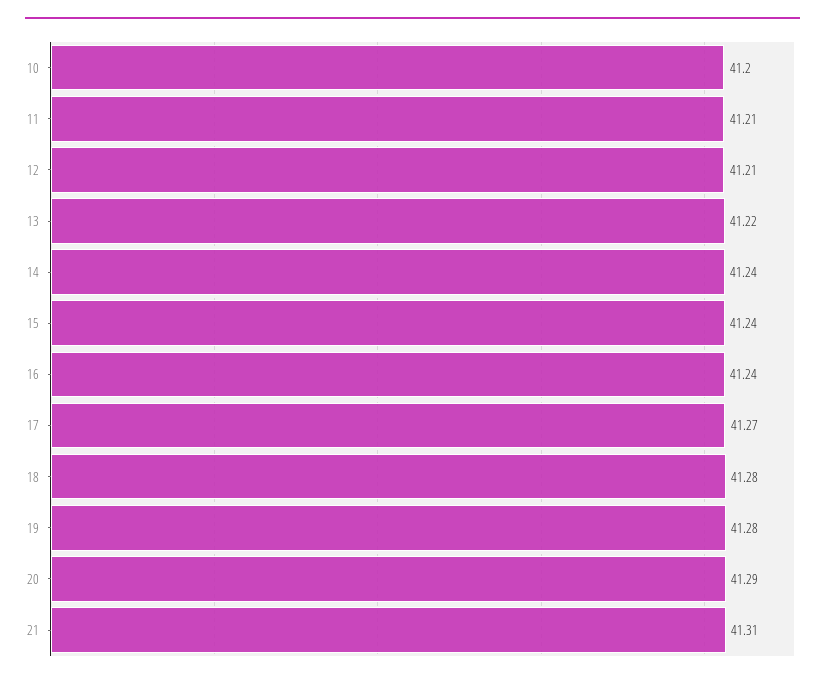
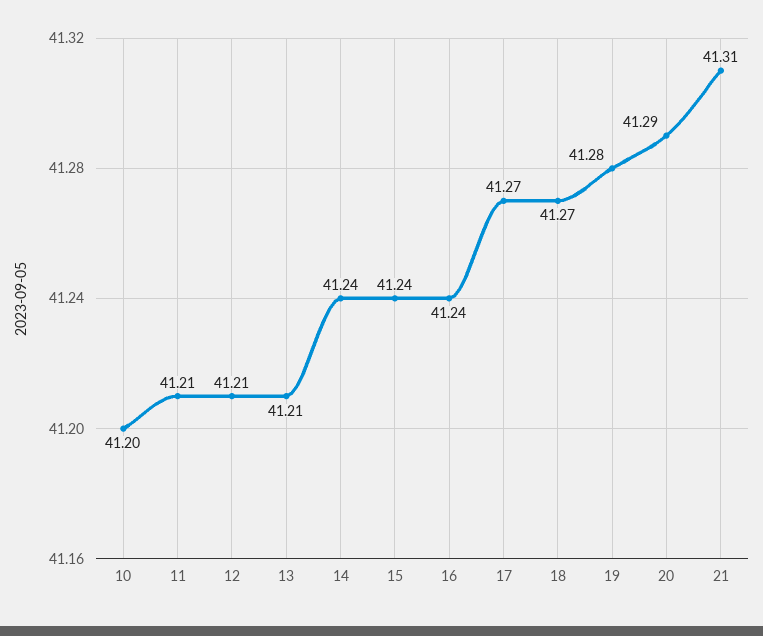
13: 41.22 -> 41.21
18: 41.28 -> 41.27

